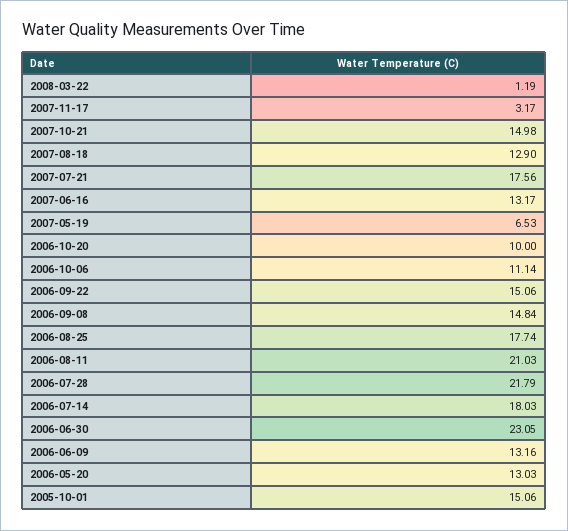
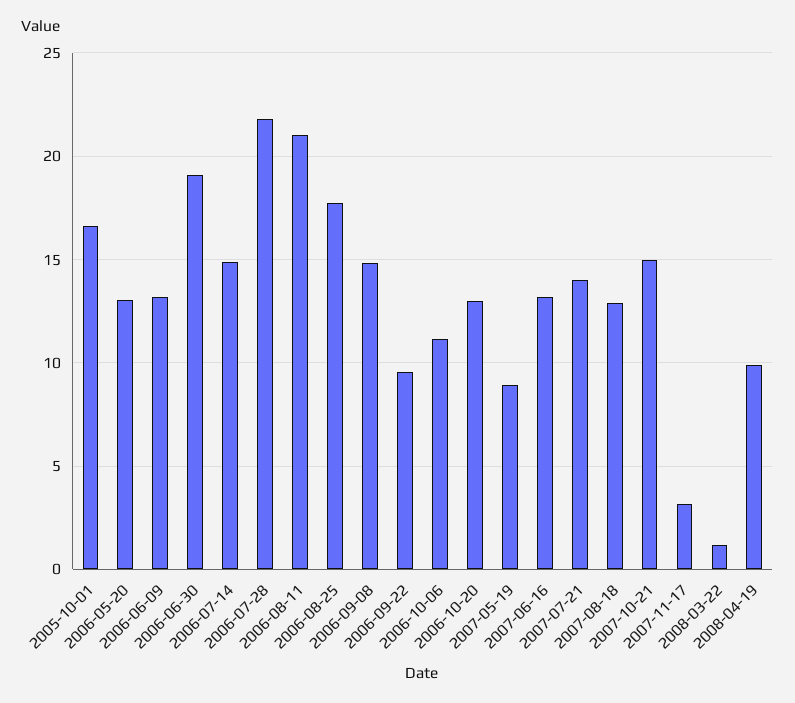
2007-07-21: 17.56 -> 14
2007-05-19: 6.53 -> 9
2006-10-20: 10 -> 13
2006-09-22: 15.06 -> 9.5
2006-07-14: 18.03 -> 15
2006-06-30: 23.05 -> 19
2005-10-01: 15.06 -> 16.5
2008-04-19: none -> 10

